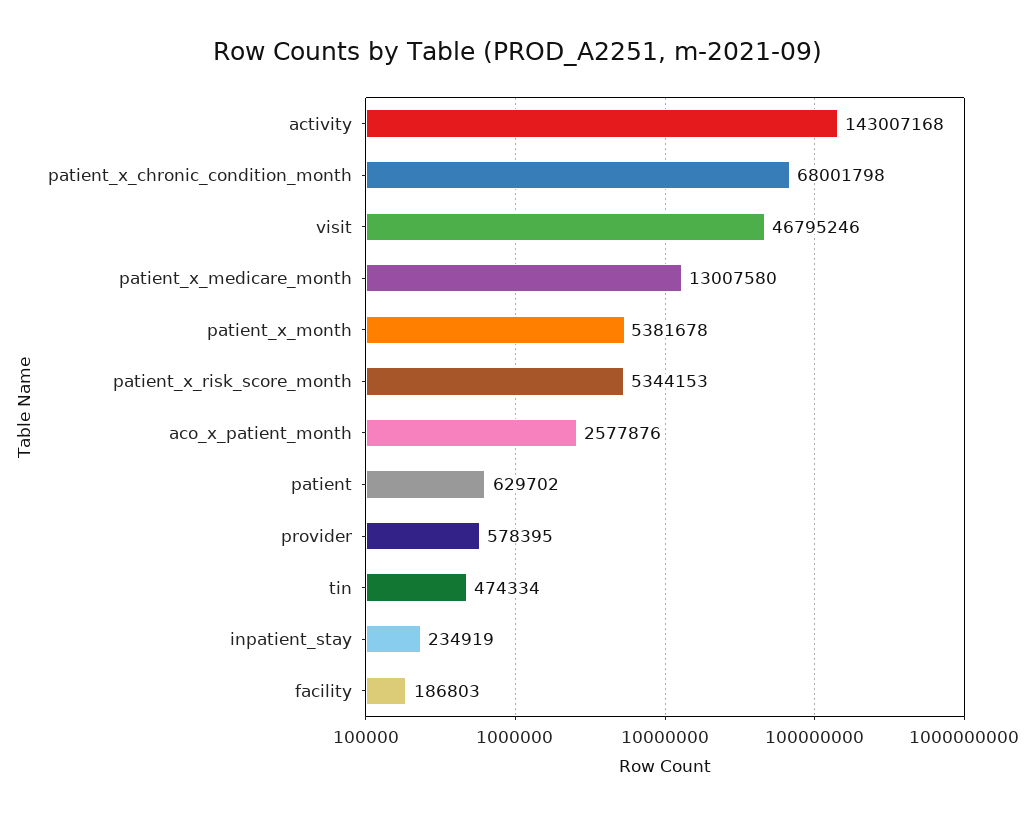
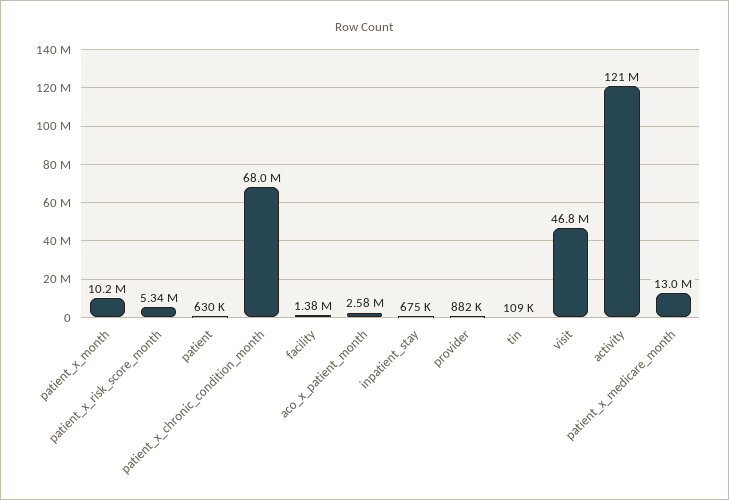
activity: 143007168 -> 121000000
patient_x_month: 5381678 -> 10200000
provider: 578395 -> 882000
tin: 474334 -> 109000
inpatient_stay: 234919 -> 675000
facility: 186803 -> 1380000

